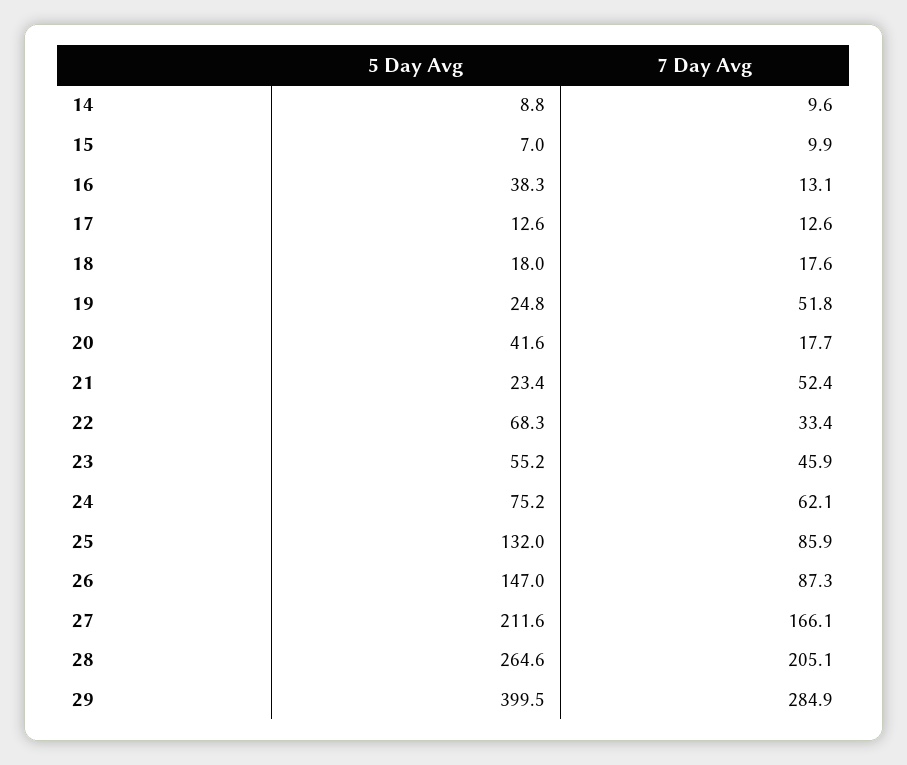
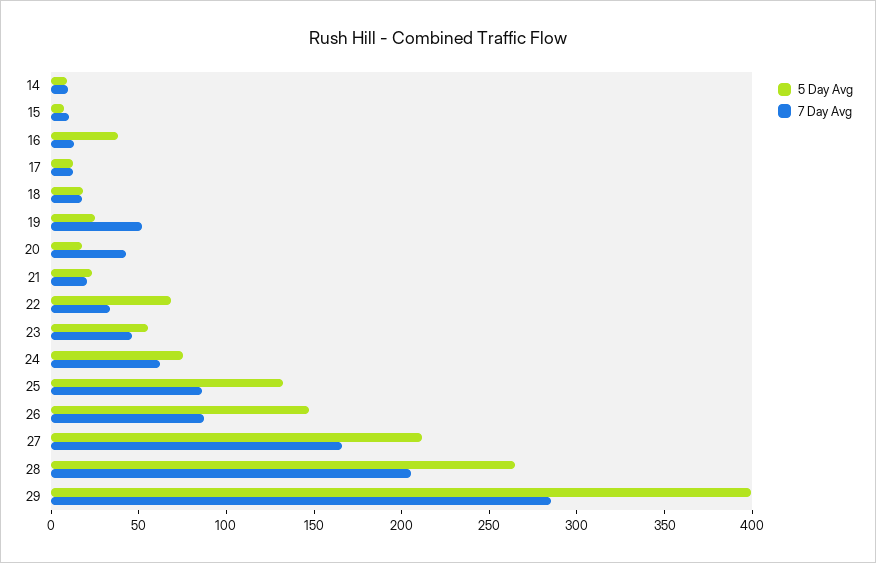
5 Day Avg, 20: 41.6 -> 20
7 Day Avg, 20: 17.7 -> 40
7 Day Avg, 21: 52.4 -> 20

